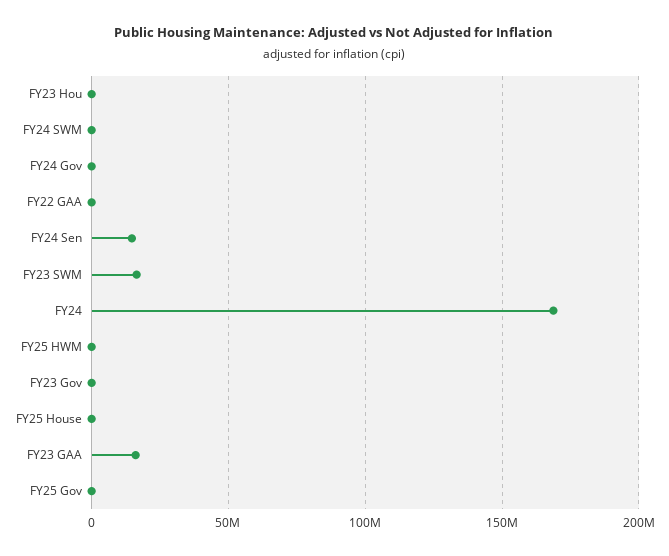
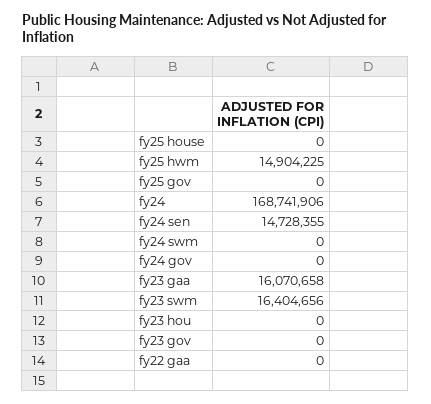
FY25 HWM: 0 -> 14904225

